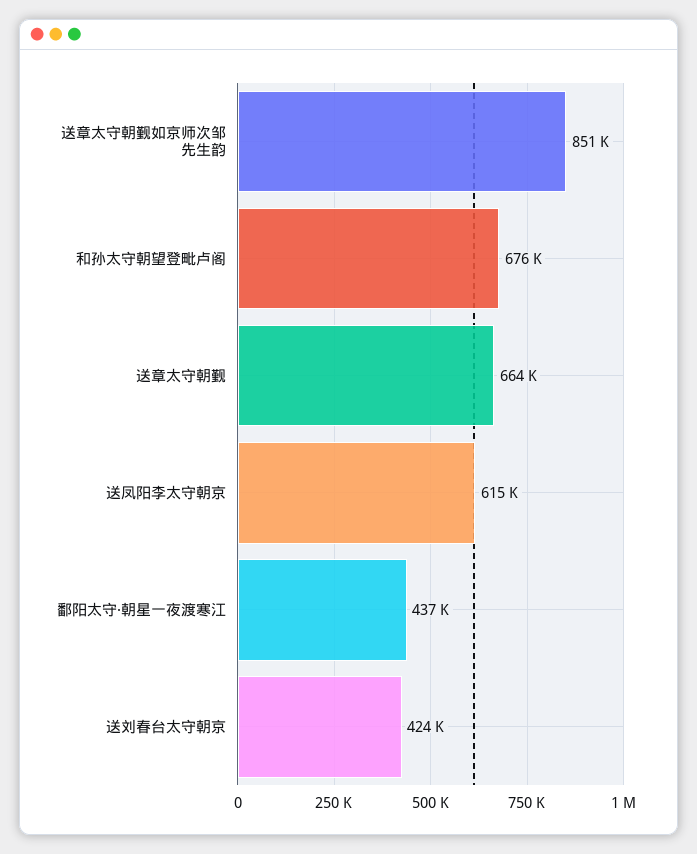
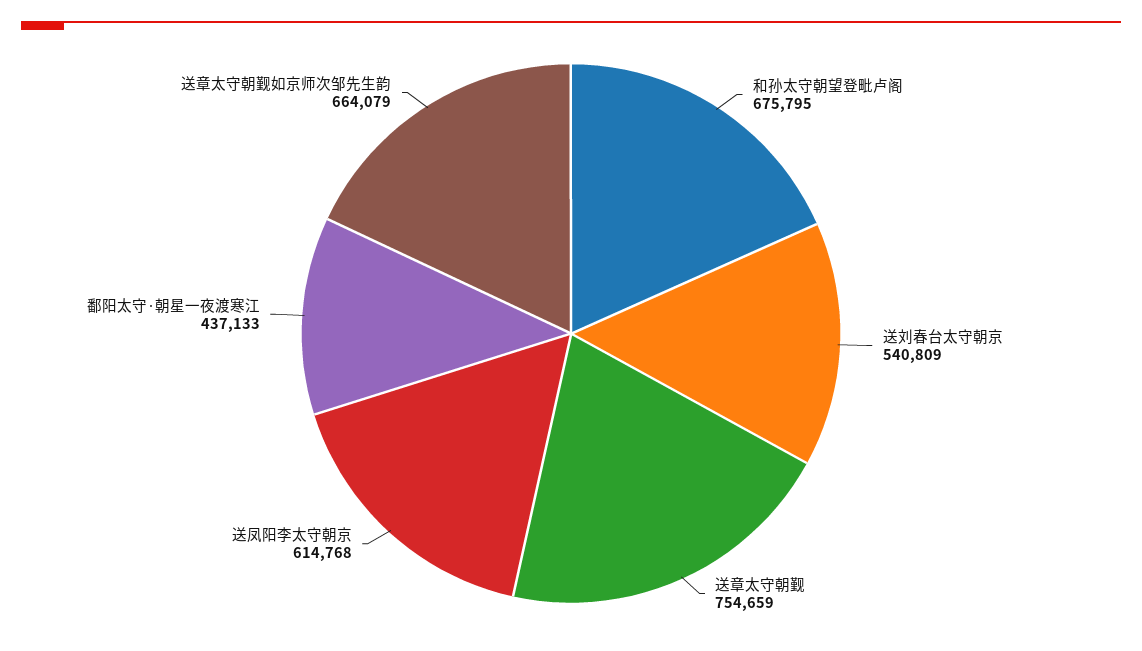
送章太守朝觐如京师次邹先生韵: 851000 -> 664079
送章太守朝觐: 664000 -> 754659
送刘春台太守朝京: 424000 -> 540809

